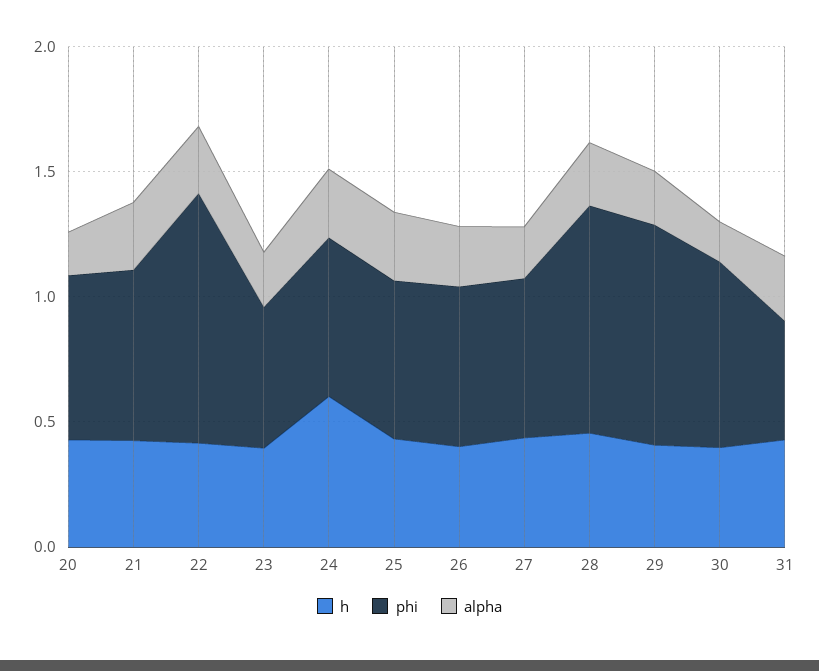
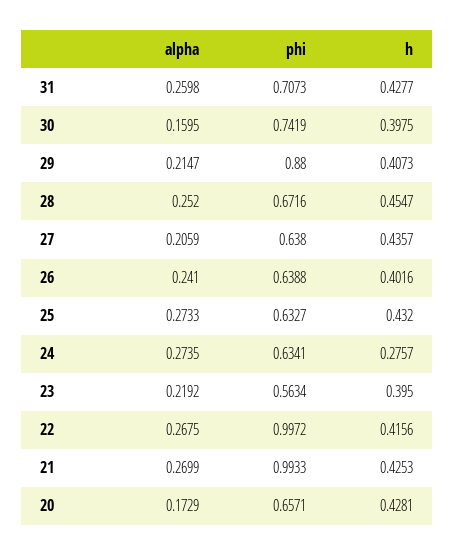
phi, 21: 0.7 -> 0.9933
h, 24: 0.6 -> 0.2757
phi, 28: 0.9 -> 0.6716
phi, 31: 0.5 -> 0.7073

